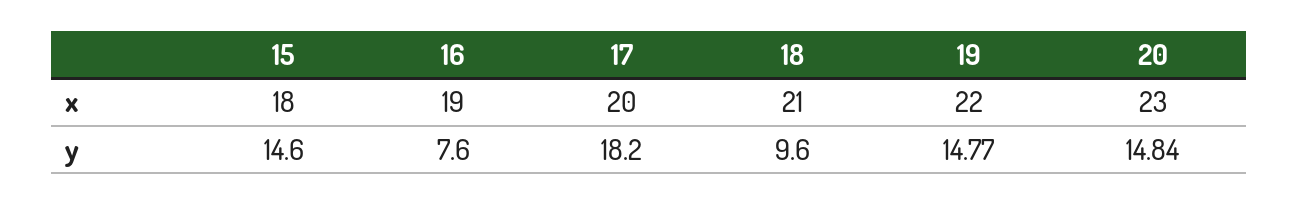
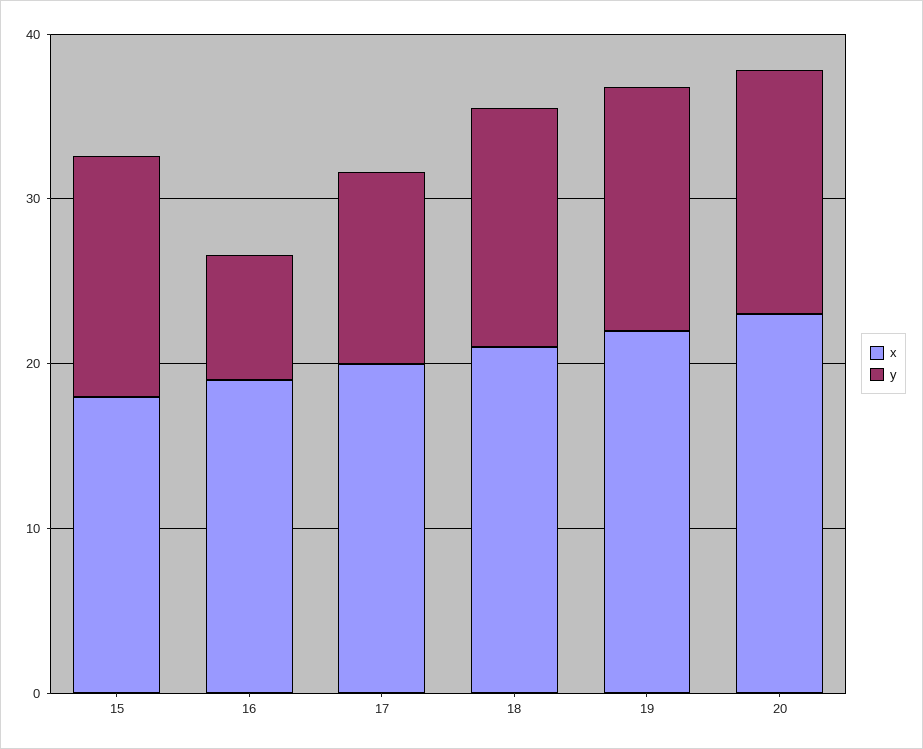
y, 17: 18.2 -> 12
y, 18: 9.6 -> 14

